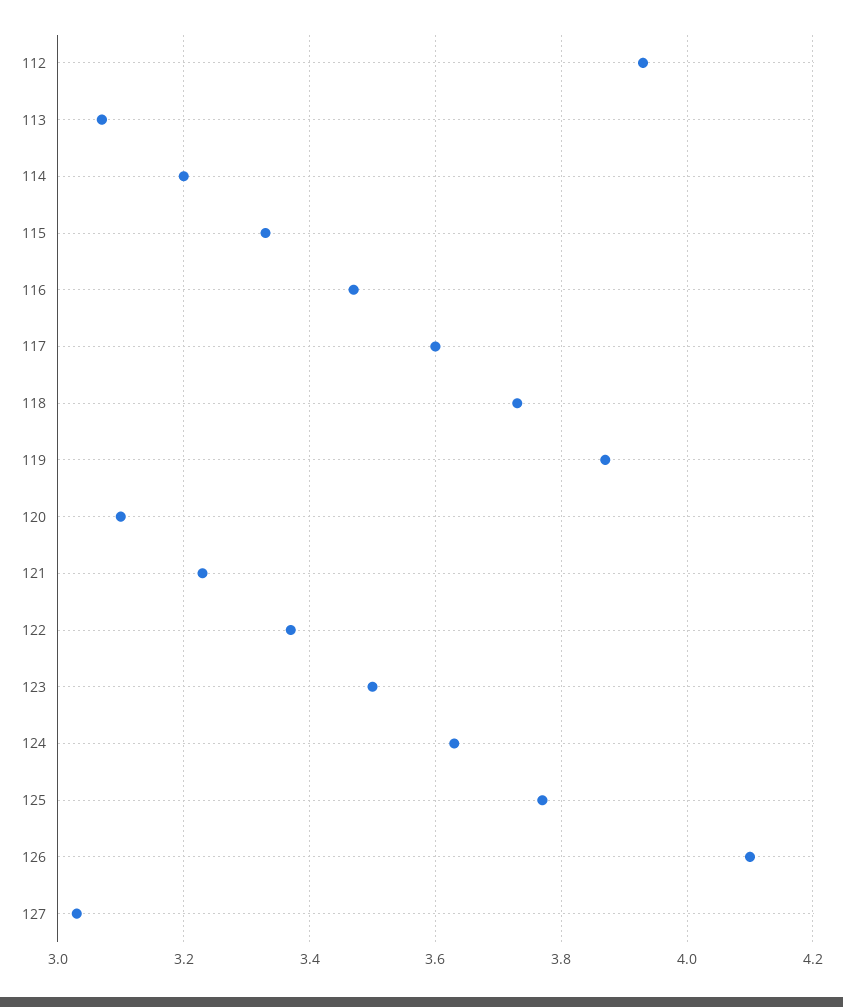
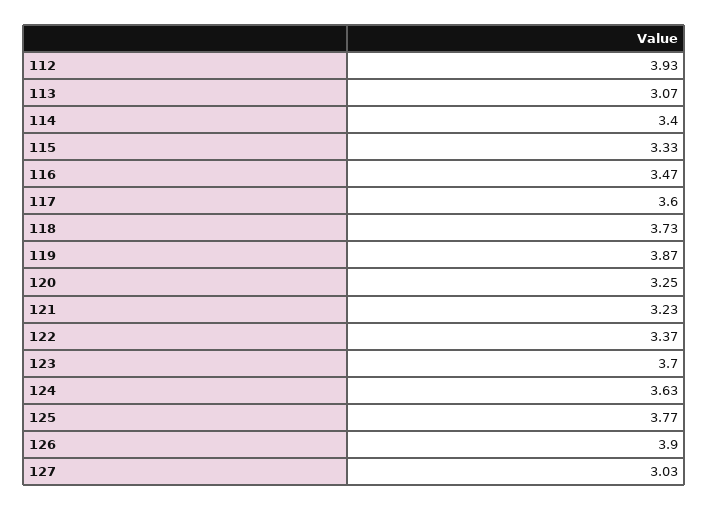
114: 3.2 -> 3.4
120: 3.1 -> 3.25
123: 3.5 -> 3.7
126: 4.1 -> 3.9

